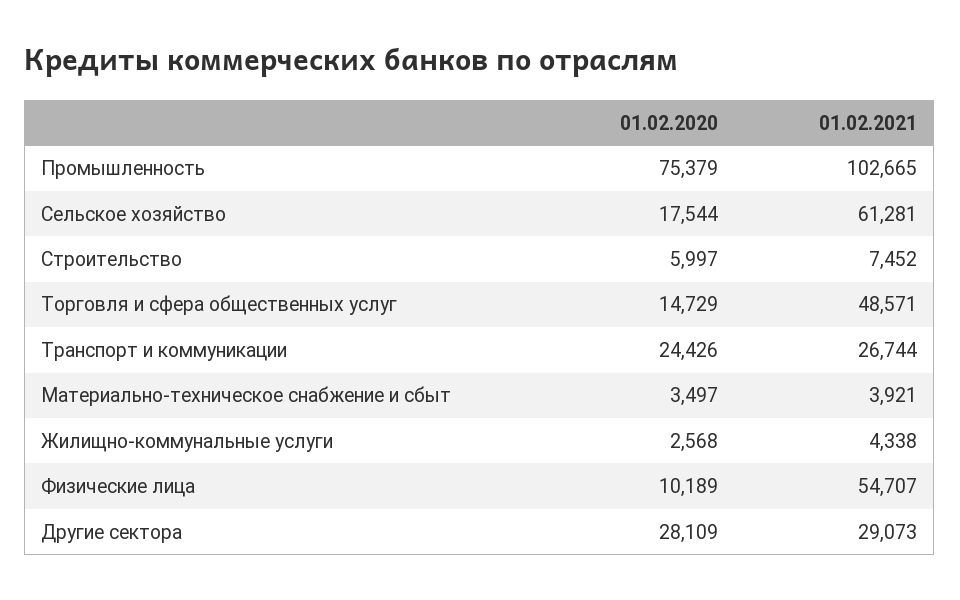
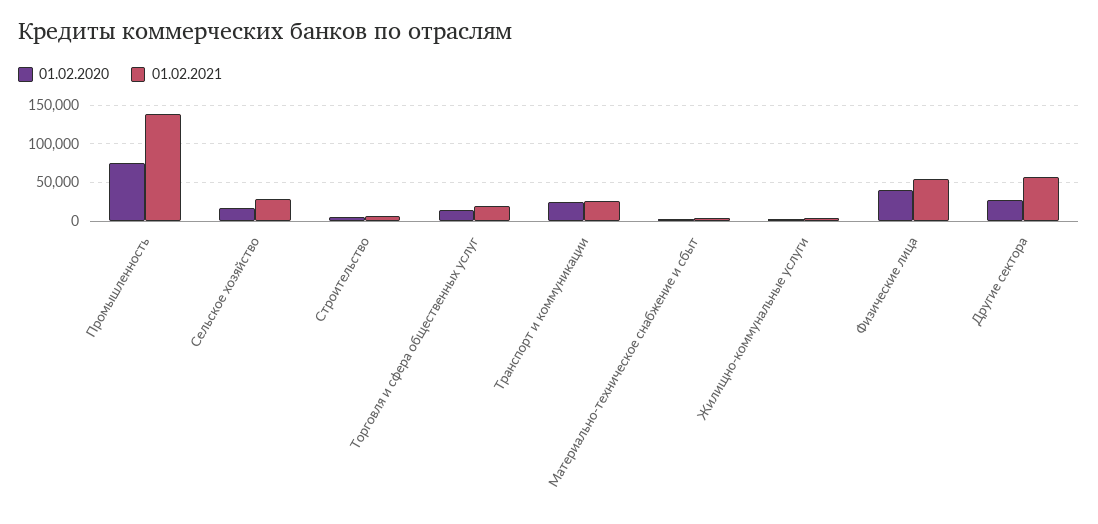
01.02.2021, Промышленность: 102665 -> 140000
01.02.2021, Сельское хозяйство: 61281 -> 30000
01.02.2021, Торговля и сфера общественных услуг: 48571 -> 20000
01.02.2020, Физические лица: 10189 -> 40000
01.02.2021, Другие сектора: 29073 -> 60000

